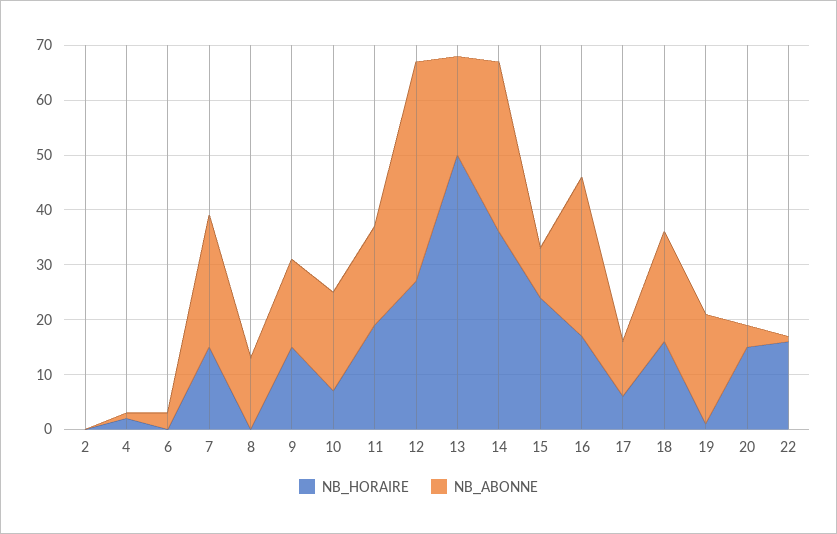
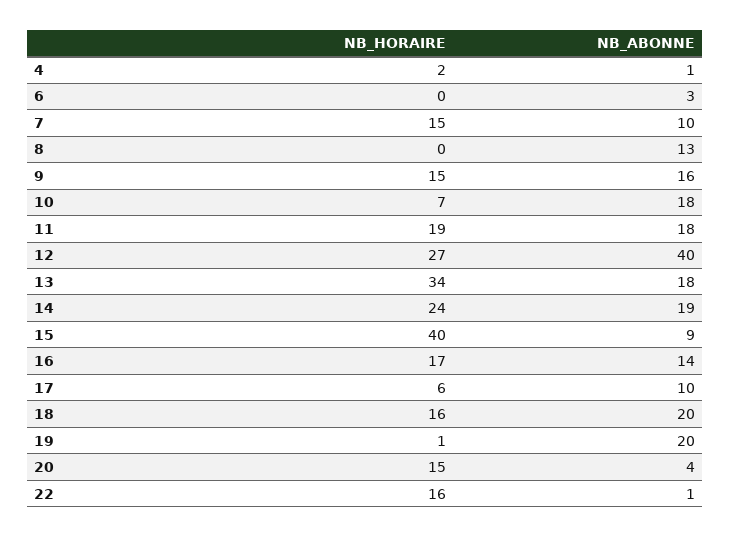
NB_HORAIRE, 2: 0 -> none
NB_ABONNE, 2: 0 -> none
NB_ABONNE, 7: 25 -> 10
NB_HORAIRE, 13: 50 -> 34
NB_HORAIRE, 14: 35 -> 24
NB_ABONNE, 14: 30 -> 19
NB_HORAIRE, 15: 25 -> 40
NB_ABONNE, 16: 30 -> 14

